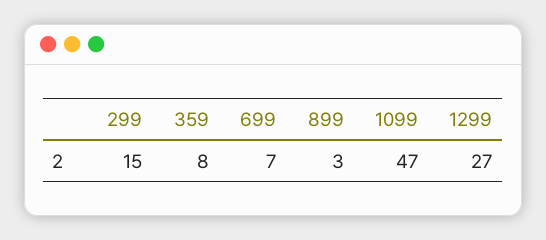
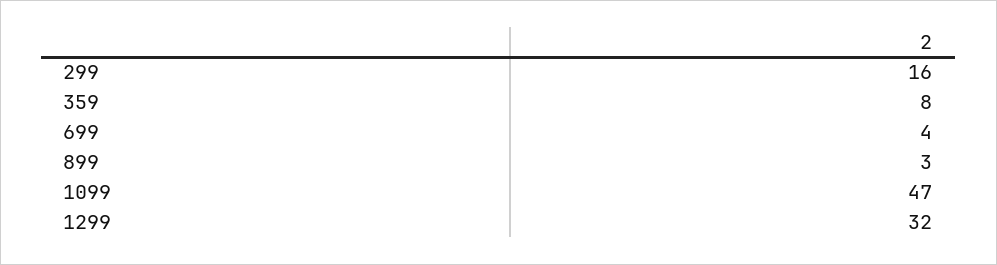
299: 15 -> 16
699: 7 -> 4
1299: 27 -> 32

